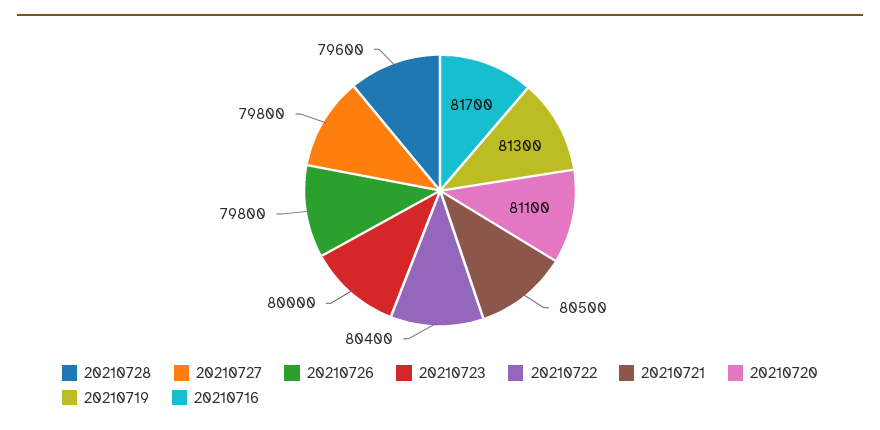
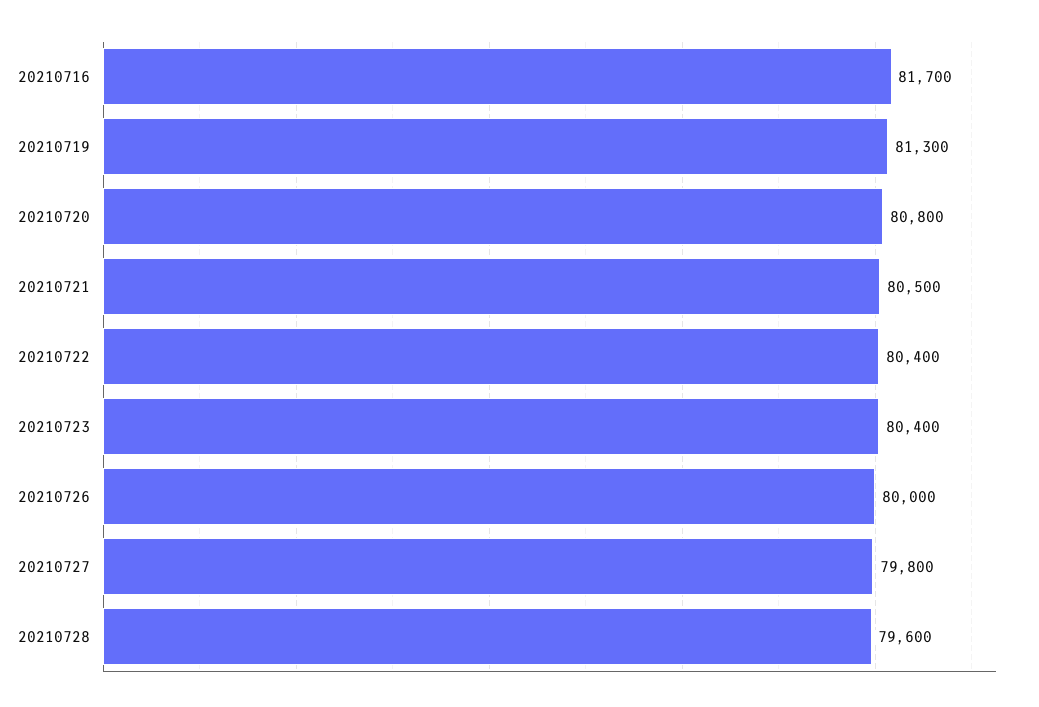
20210726: 79800 -> 80000
20210723: 80000 -> 80400
20210720: 81100 -> 80800

